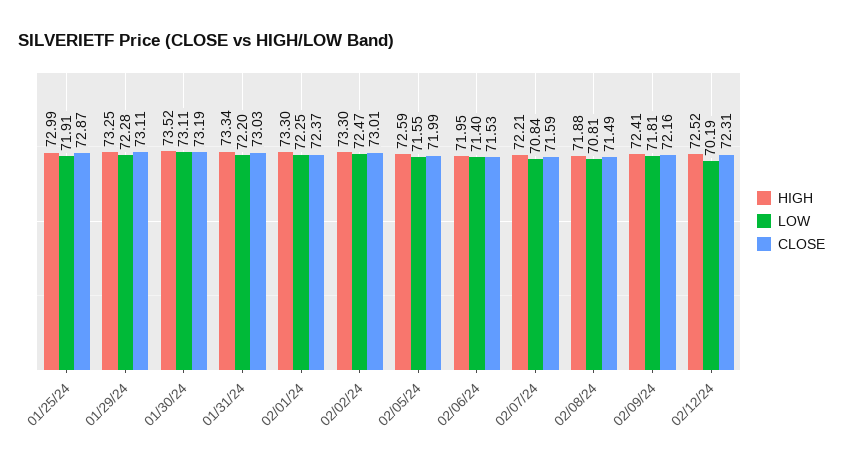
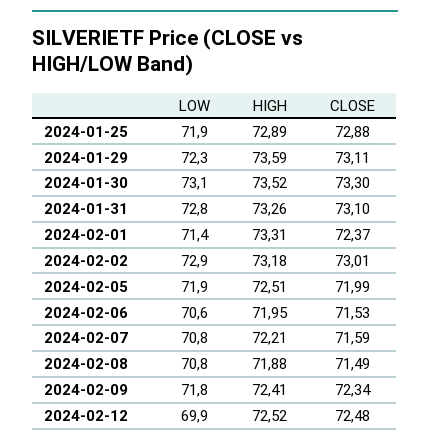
HIGH, 01/25/24: 72.99 -> 72.89
CLOSE, 01/25/24: 72.87 -> 72.88
HIGH, 01/29/24: 73.25 -> 73.59
CLOSE, 01/30/24: 73.19 -> 73.3
HIGH, 01/31/24: 73.34 -> 73.26
LOW, 01/31/24: 72.2 -> 72.8
CLOSE, 01/31/24: 73.03 -> 73.1
HIGH, 02/01/24: 73.3 -> 73.31
LOW, 02/01/24: 72.25 -> 71.4
HIGH, 02/02/24: 73.3 -> 73.18
LOW, 02/02/24: 72.47 -> 72.9
HIGH, 02/05/24: 72.59 -> 72.51
LOW, 02/05/24: 71.55 -> 71.9
LOW, 02/06/24: 71.4 -> 70.6
CLOSE, 02/09/24: 72.16 -> 72.34
LOW, 02/12/24: 70.19 -> 69.9
CLOSE, 02/12/24: 72.31 -> 72.48

